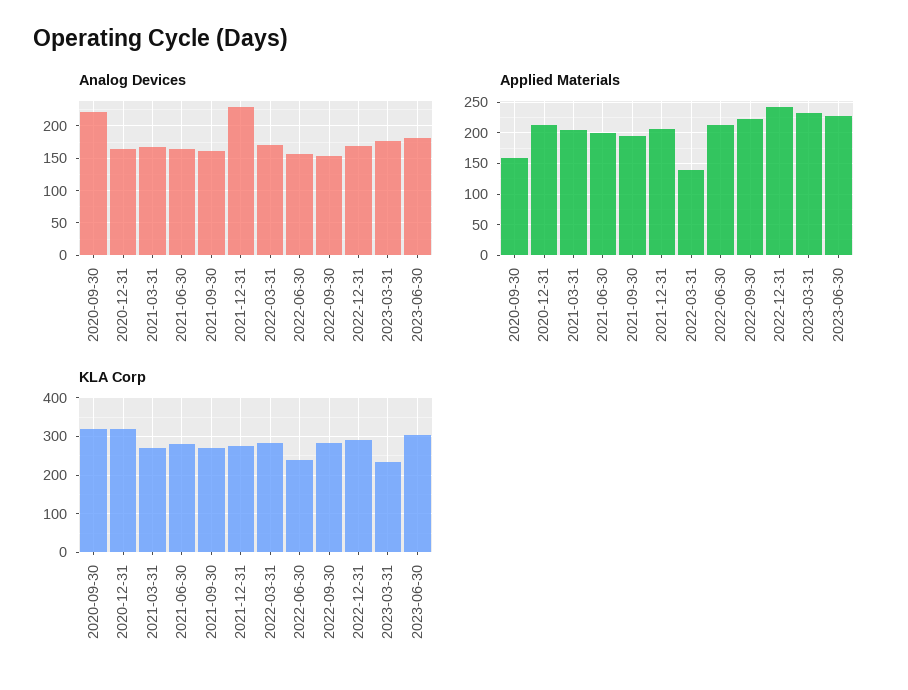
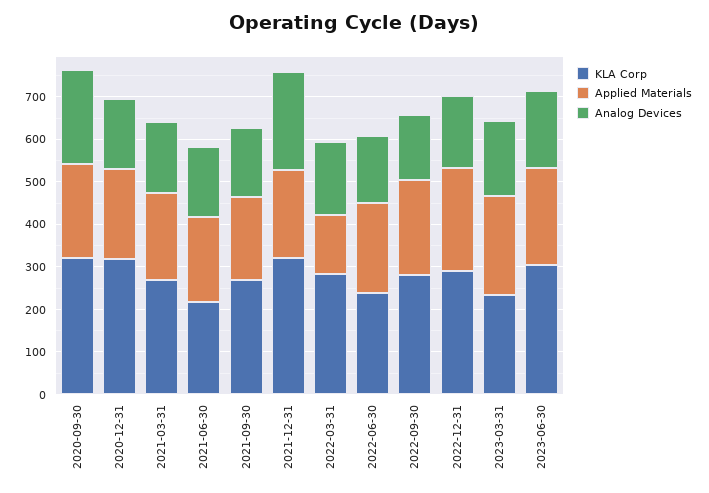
Applied Materials, 2020-09-30: 160 -> 220
KLA Corp, 2021-06-30: 280 -> 220
KLA Corp, 2021-12-31: 280 -> 320

